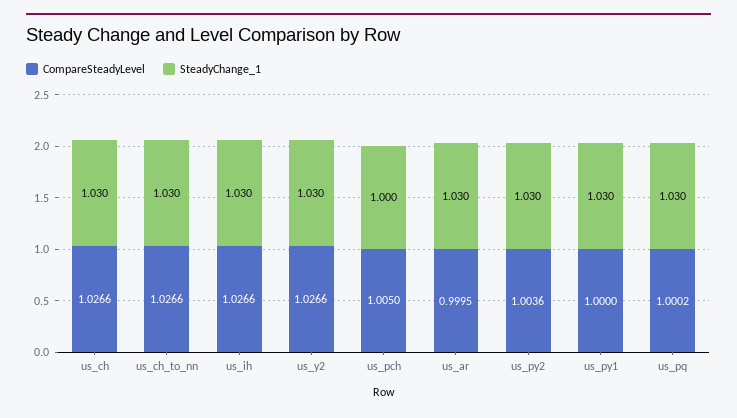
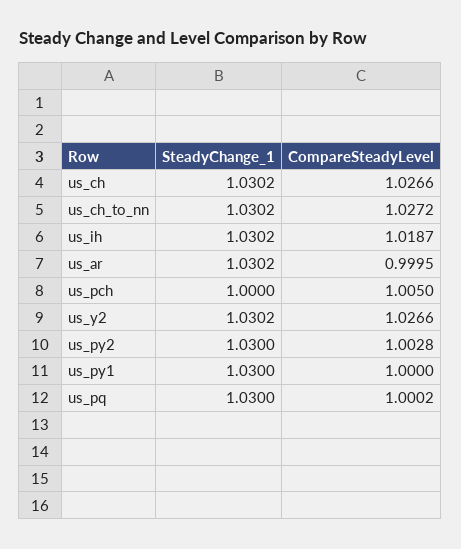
CompareSteadyLevel, us_ch_to_nn: 1.0266 -> 1.0272
CompareSteadyLevel, us_ih: 1.0266 -> 1.0187
CompareSteadyLevel, us_py2: 1.0036 -> 1.0028

